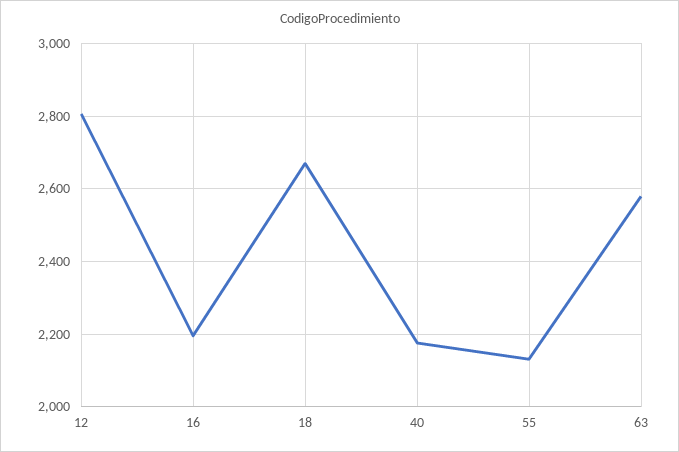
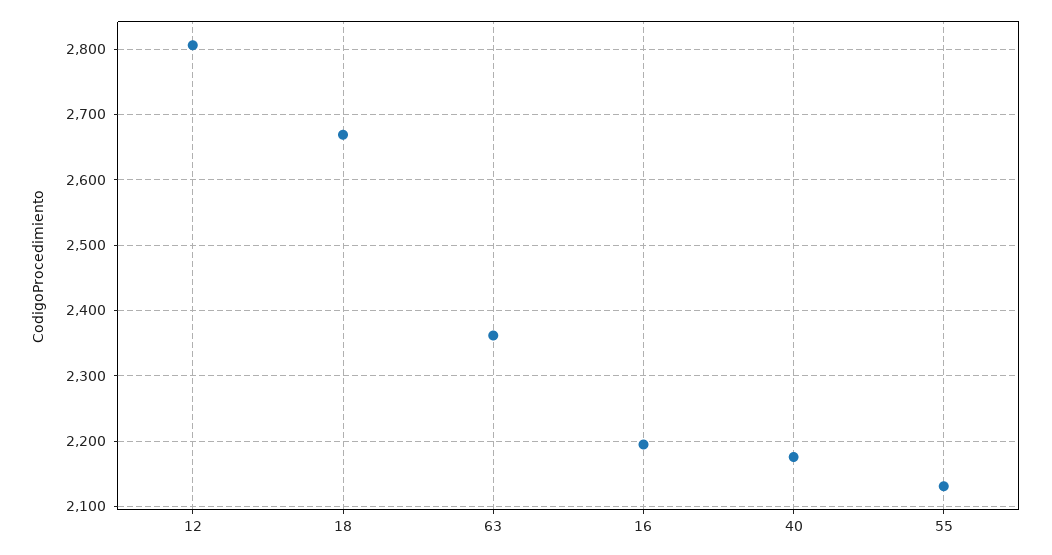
63: 2580 -> 2360

